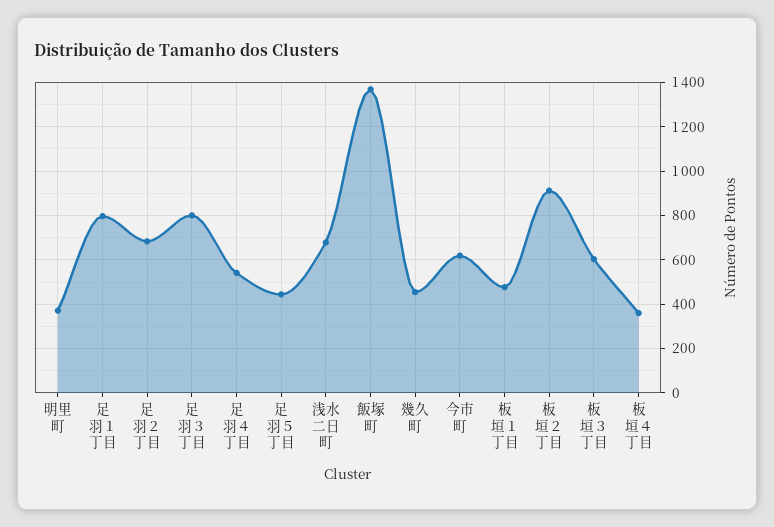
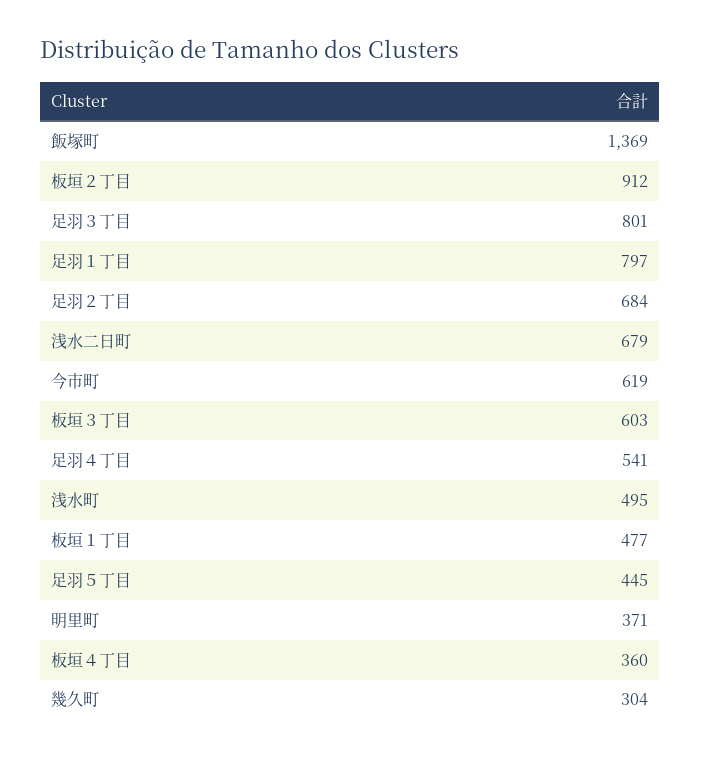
幾久町: 450 -> 304
浅水町: none -> 495

